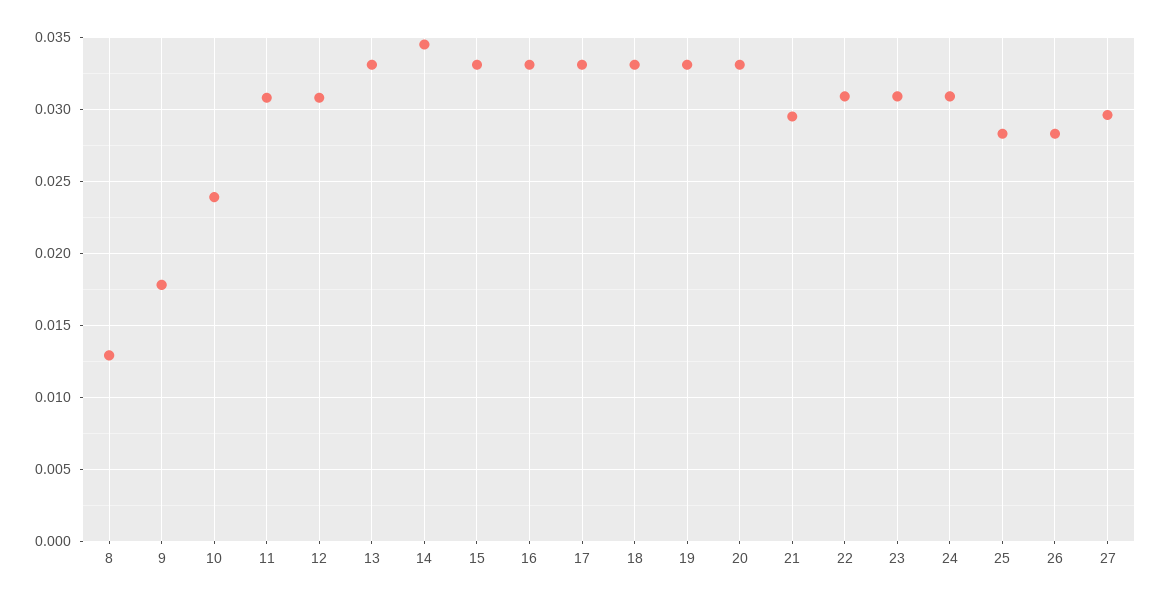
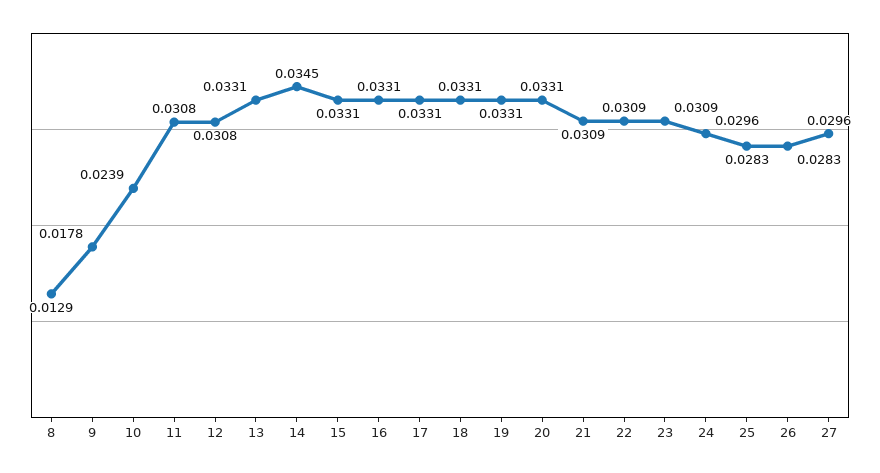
21: 0.0295 -> 0.0309
24: 0.031 -> 0.0296

